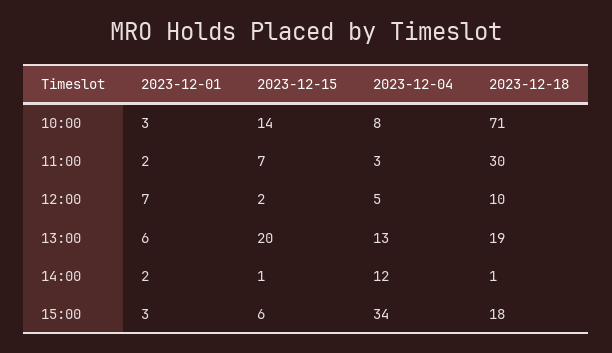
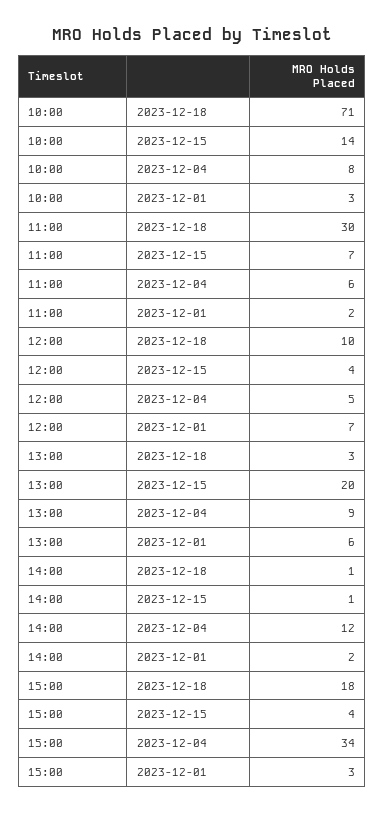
2023-12-04, 11:00: 3 -> 6
2023-12-15, 12:00: 2 -> 4
2023-12-04, 13:00: 13 -> 9
2023-12-18, 13:00: 19 -> 3
2023-12-15, 15:00: 6 -> 4

